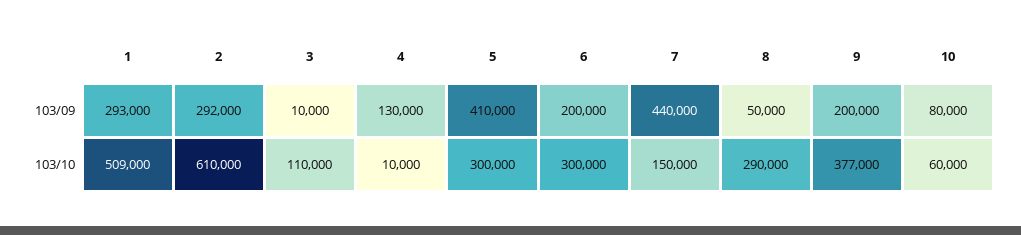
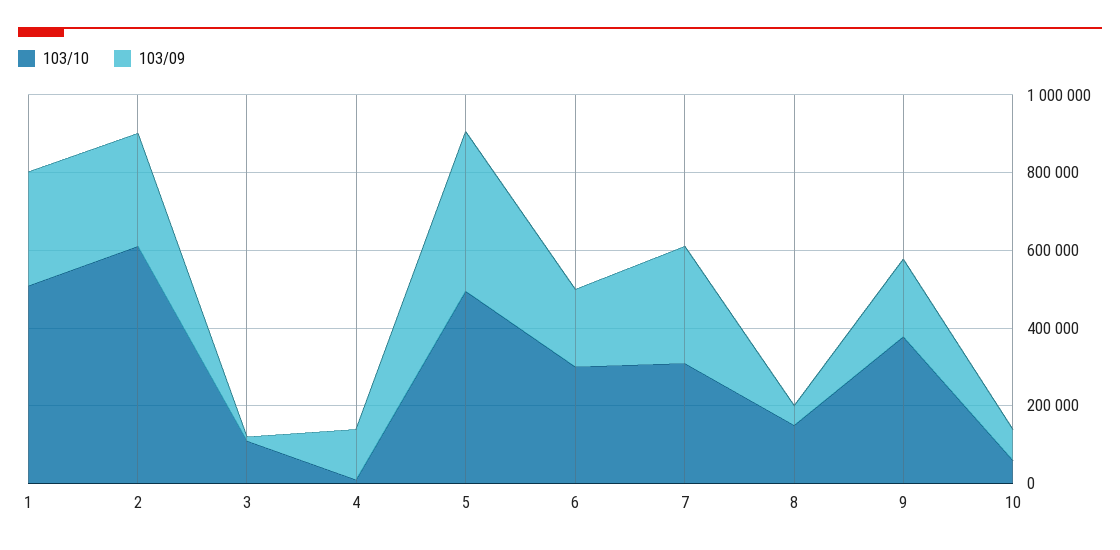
103/09, 7: 440000 -> 300000
103/10, 5: 300000 -> 500000
103/10, 7: 150000 -> 300000
103/10, 8: 290000 -> 150000

